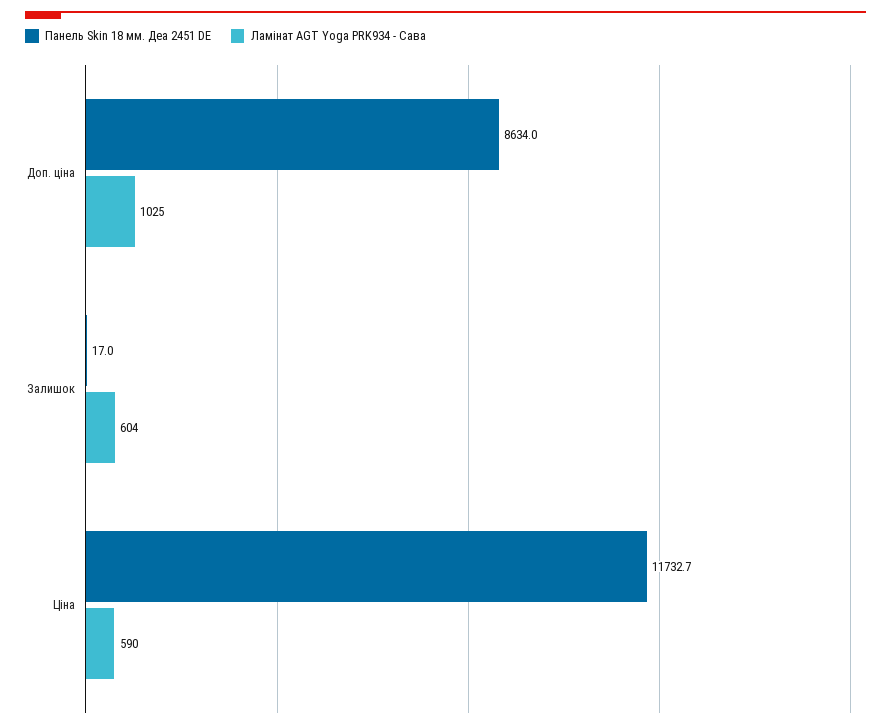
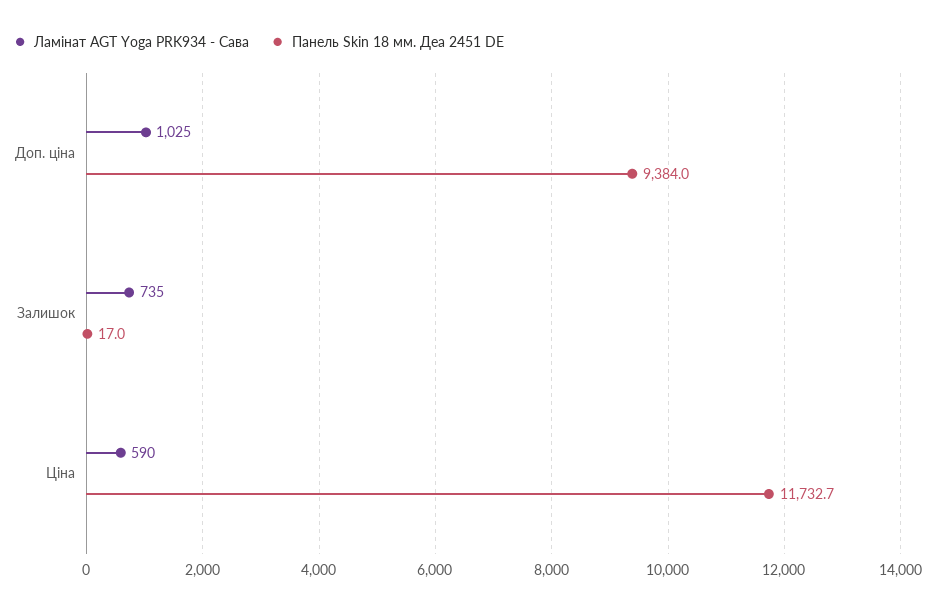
Панель Skin 18 мм. Деа 2451 DE, Доп. ціна: 8634 -> 9384
Ламінат AGT Yoga PRK934 - Сава, Залишок: 604 -> 735

